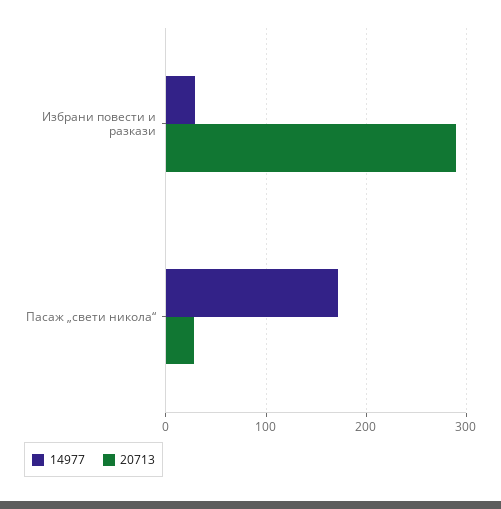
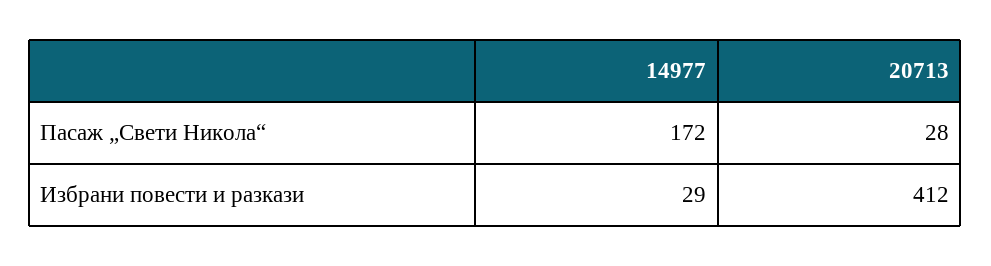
20713, Избрани повести и разкази: 290 -> 412

